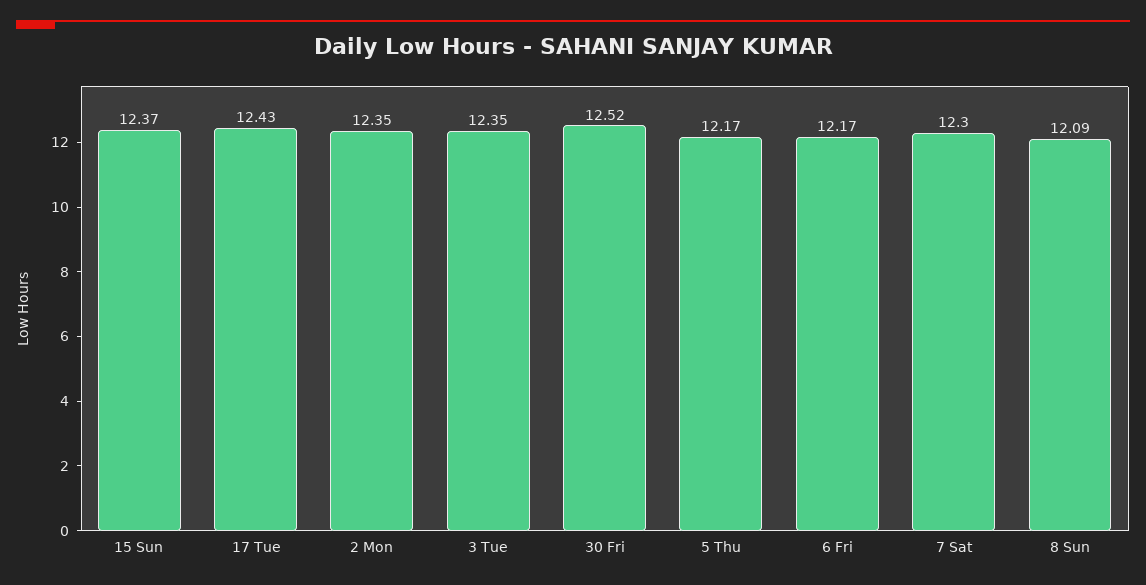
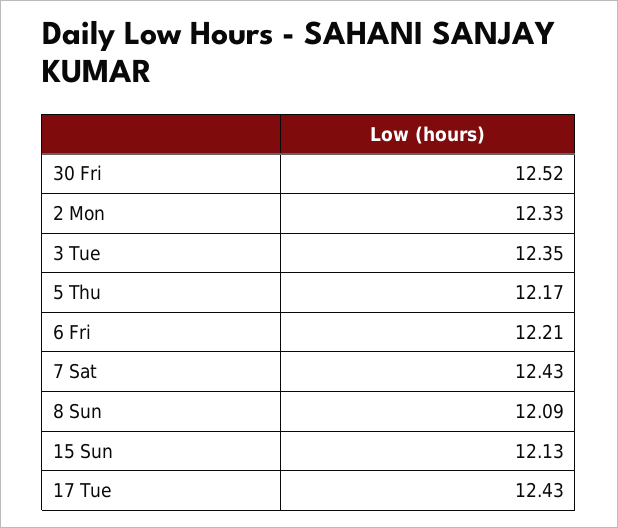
15 Sun: 12.37 -> 12.13
2 Mon: 12.35 -> 12.33
6 Fri: 12.17 -> 12.21
7 Sat: 12.3 -> 12.43

